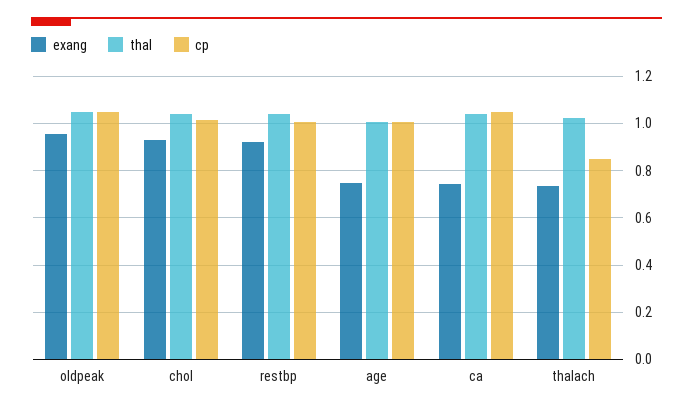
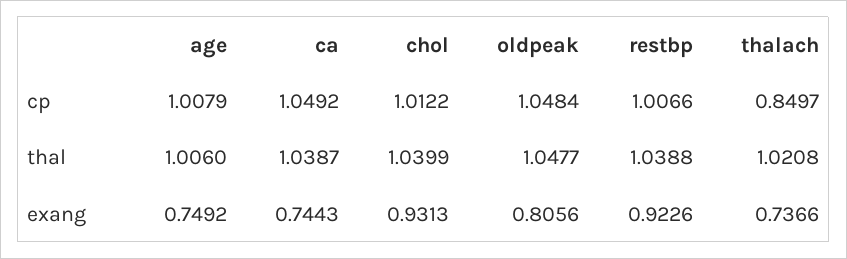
exang, oldpeak: 0.95 -> 0.8056

